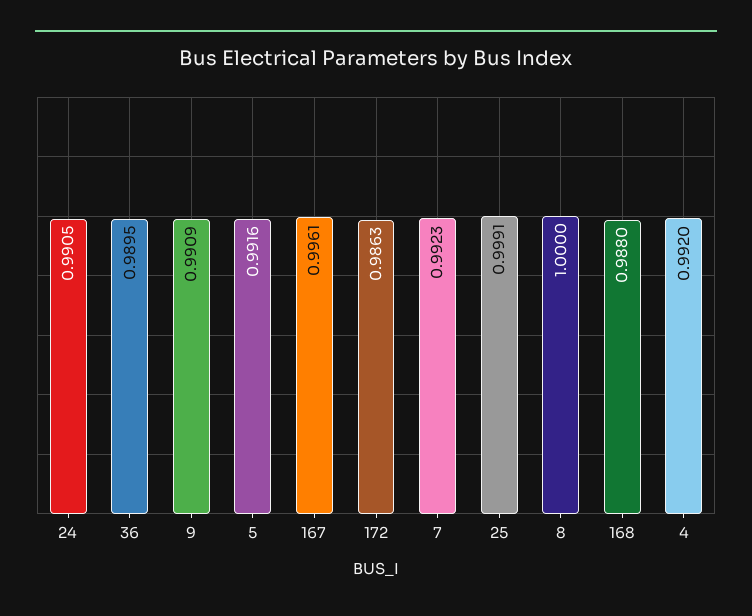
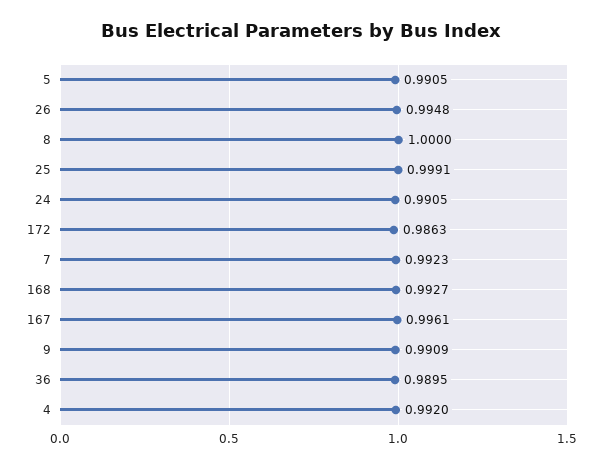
5: 0.9916 -> 0.9905
168: 0.988 -> 0.9927
26: none -> 0.9948

